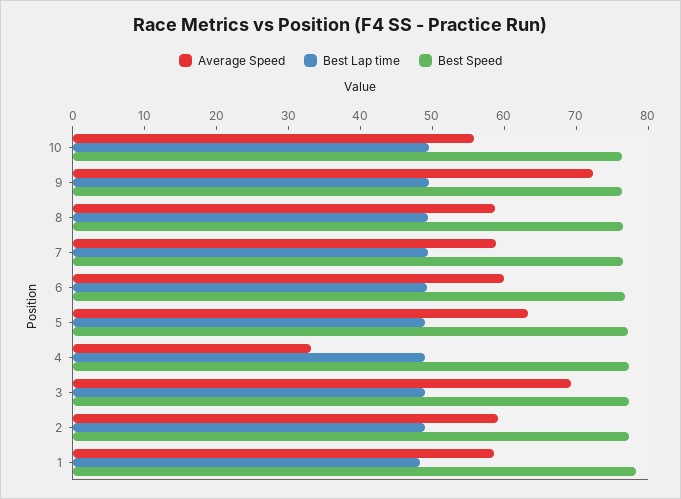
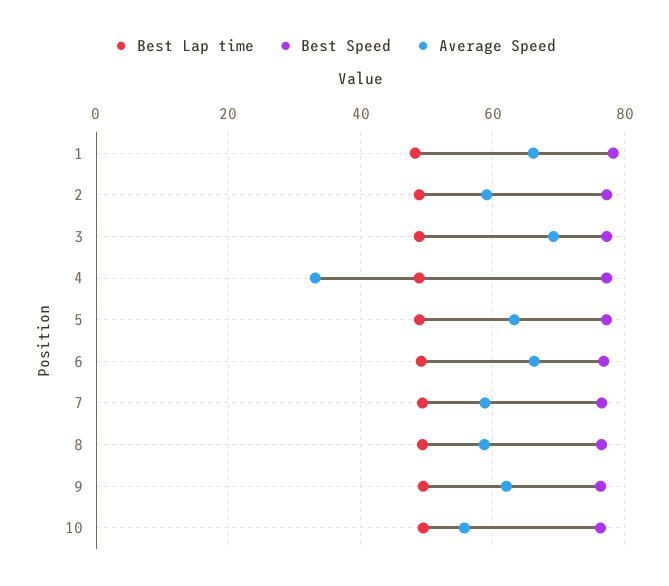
Average Speed, 9: 72 -> 62
Average Speed, 6: 60 -> 66
Average Speed, 1: 58 -> 66

